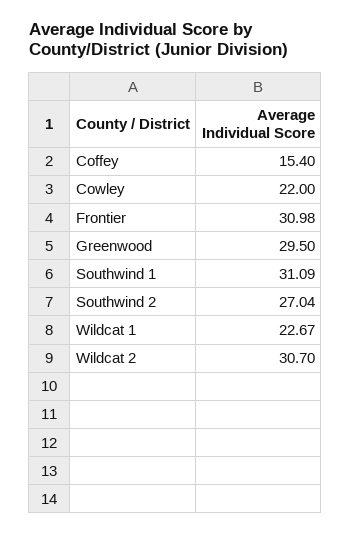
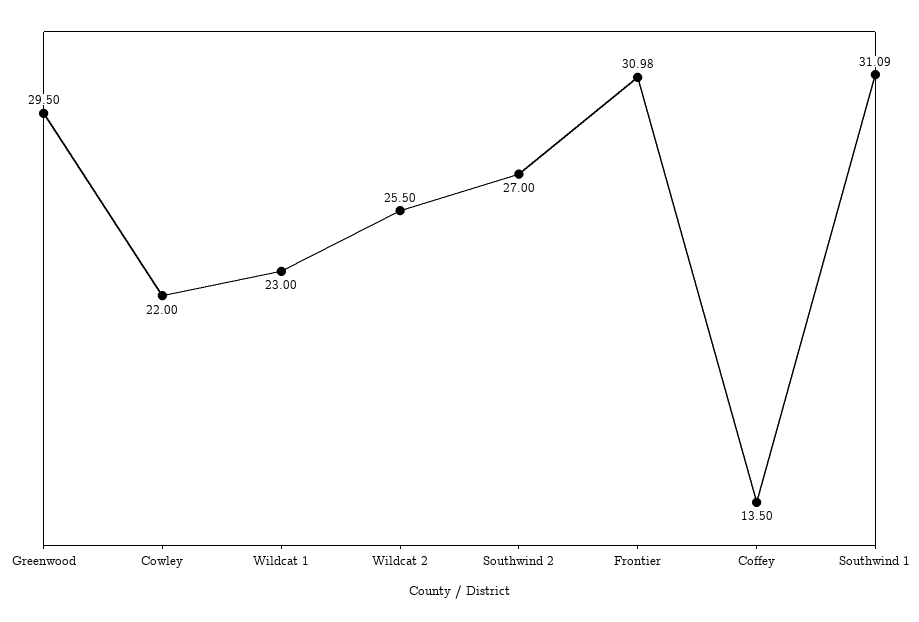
Coffey: 15.4 -> 13.5
Southwind 2: 27.04 -> 27
Wildcat 1: 22.67 -> 23
Wildcat 2: 30.7 -> 25.5

